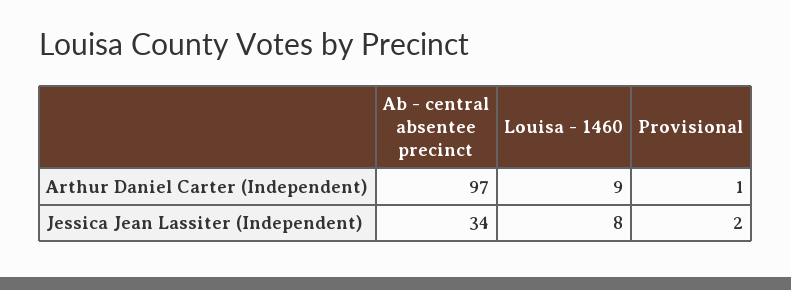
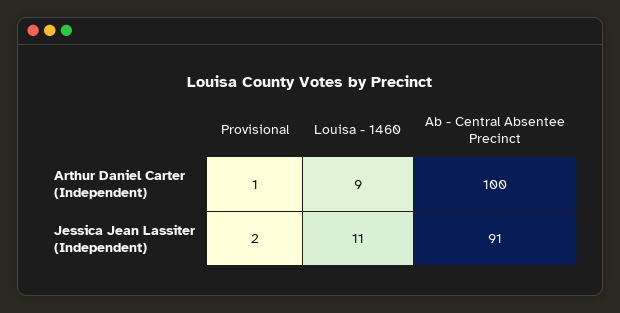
Ab - central absentee precinct, Arthur Daniel Carter (Independent): 97 -> 100
Ab - central absentee precinct, Jessica Jean Lassiter (Independent): 34 -> 91
Louisa - 1460, Jessica Jean Lassiter (Independent): 8 -> 11

